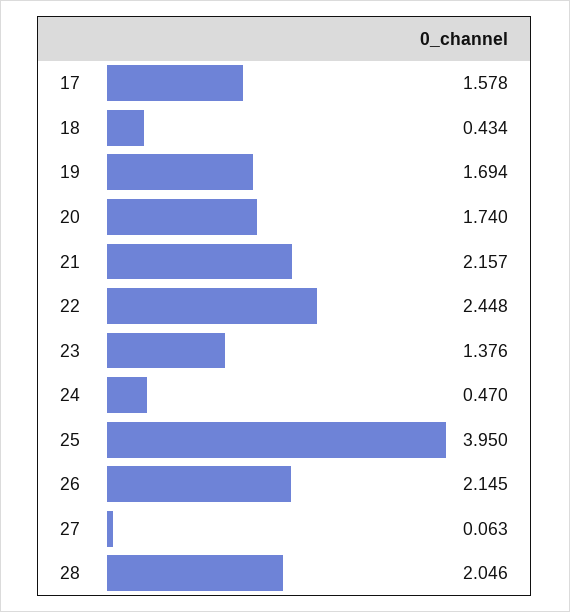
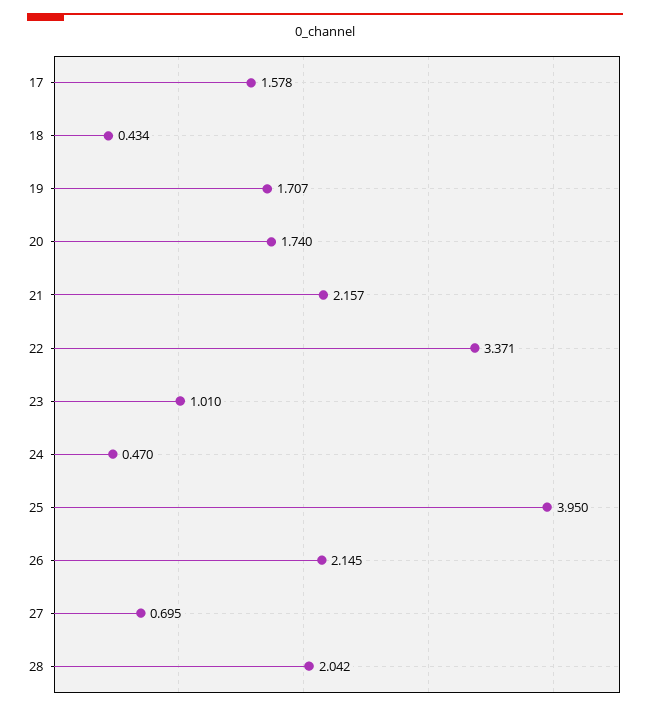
19: 1.694 -> 1.707
22: 2.448 -> 3.371
23: 1.376 -> 1.01
27: 0.063 -> 0.695
28: 2.046 -> 2.042

